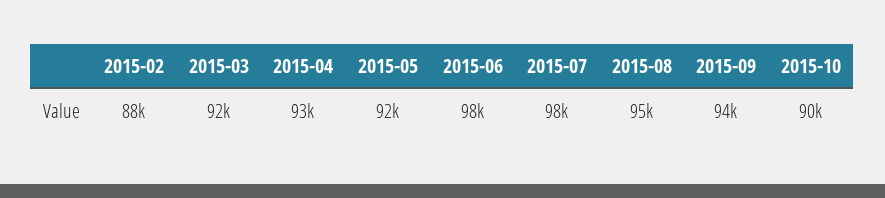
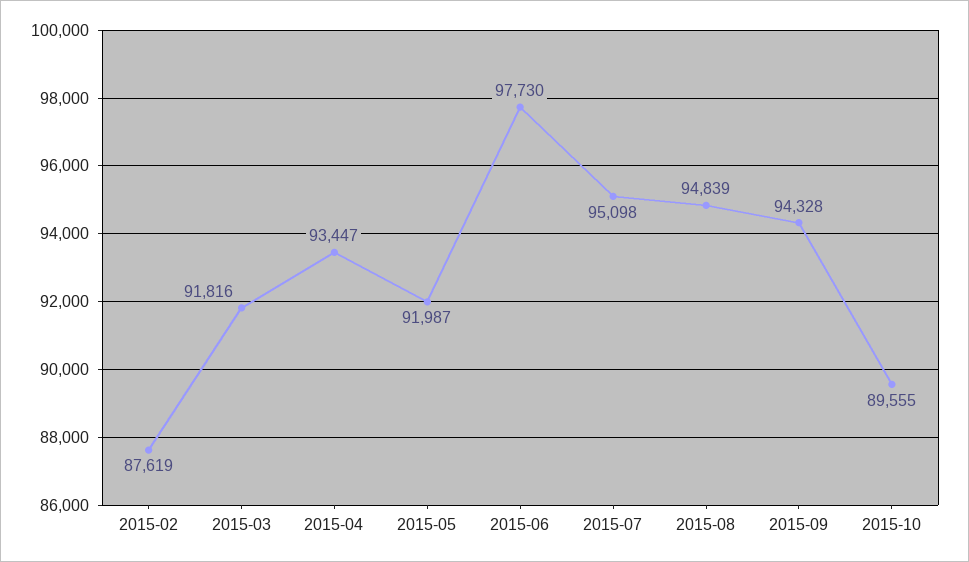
2015-07: 98000 -> 95098

